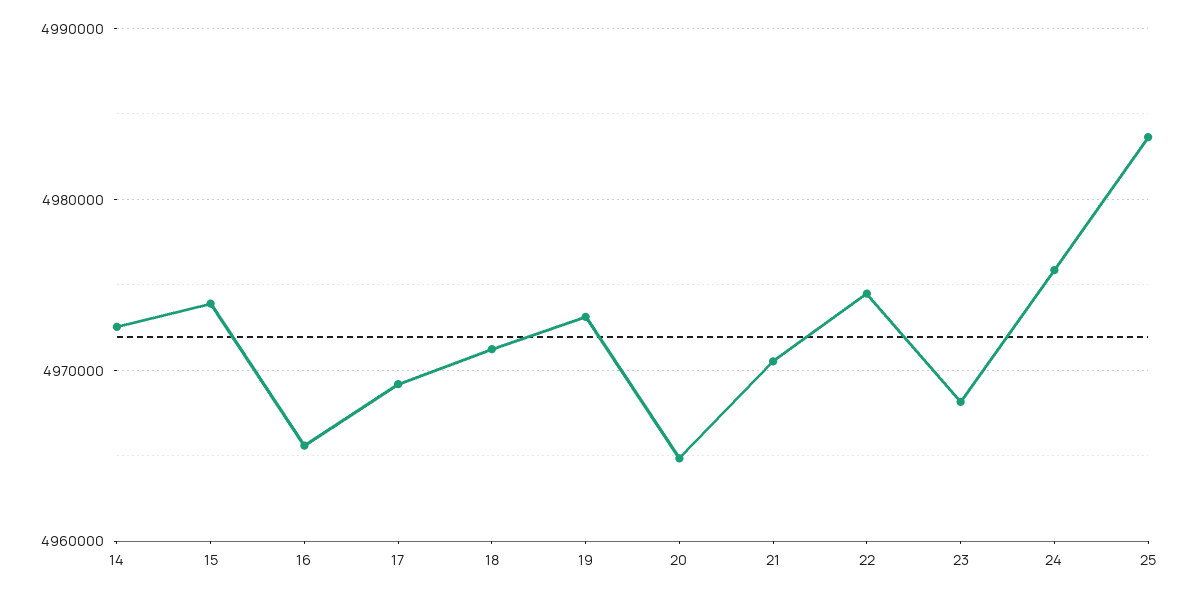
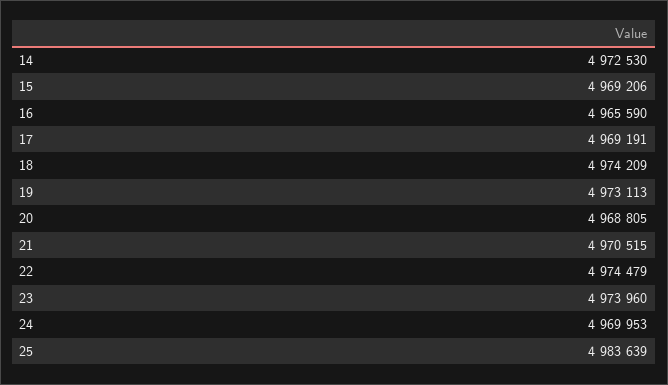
15: 4974000 -> 4969206
18: 4971000 -> 4974209
20: 4965000 -> 4968805
23: 4968000 -> 4973960
24: 4976000 -> 4969953

